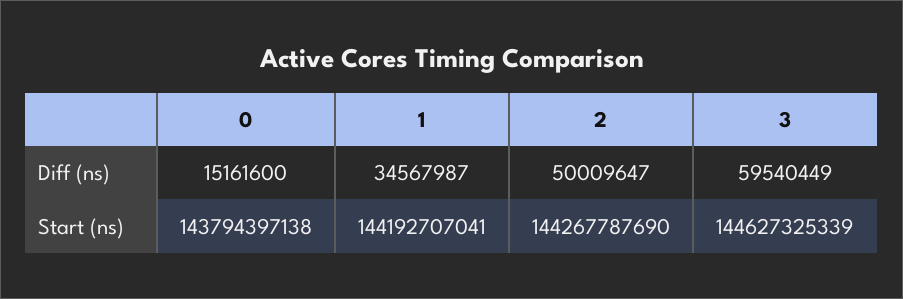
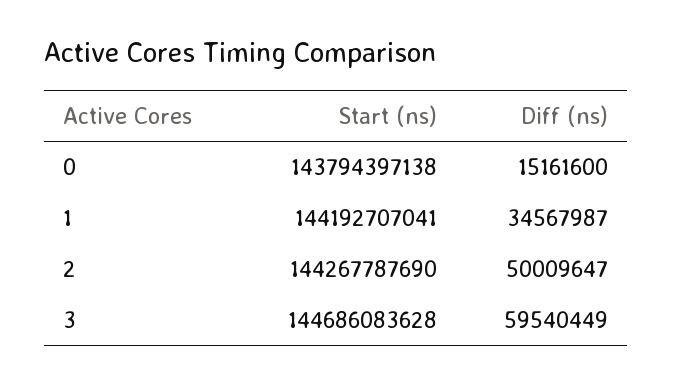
3, Start (ns): 144627325339 -> 144686083628

